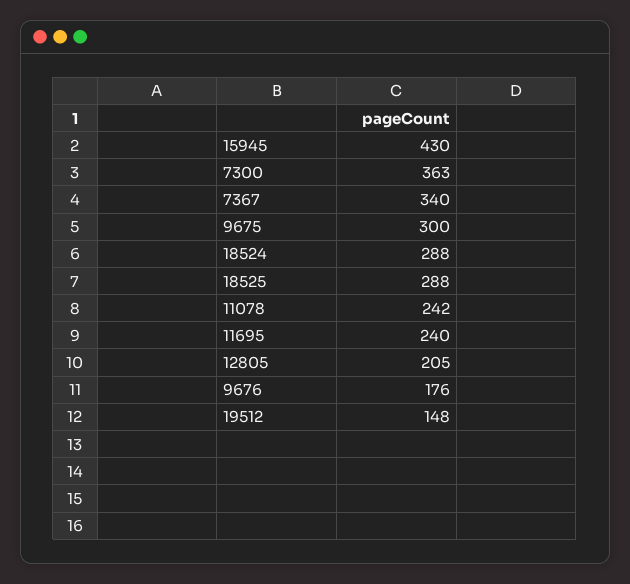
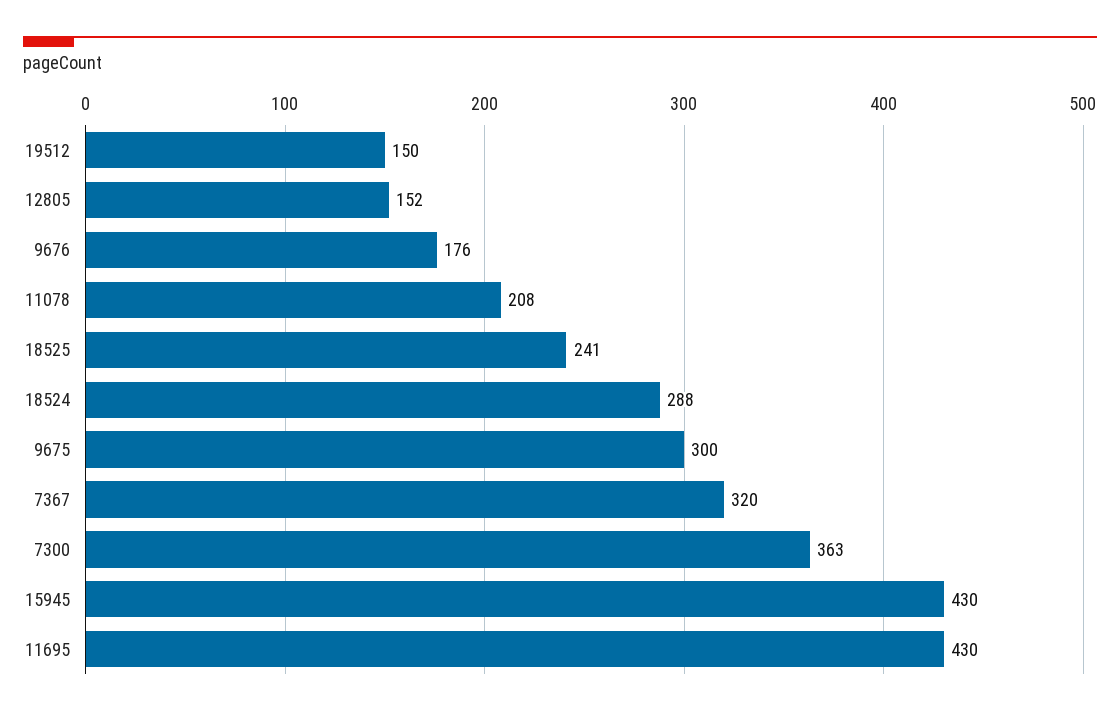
7367: 340 -> 320
18525: 288 -> 241
11078: 242 -> 208
11695: 240 -> 430
12805: 205 -> 152
19512: 148 -> 150

